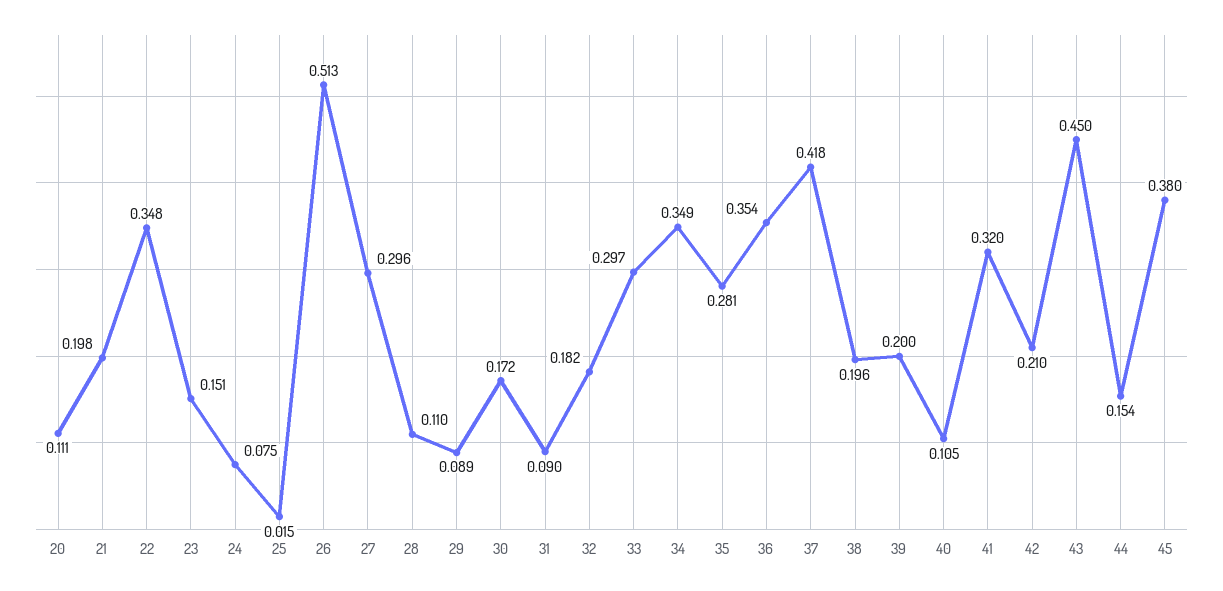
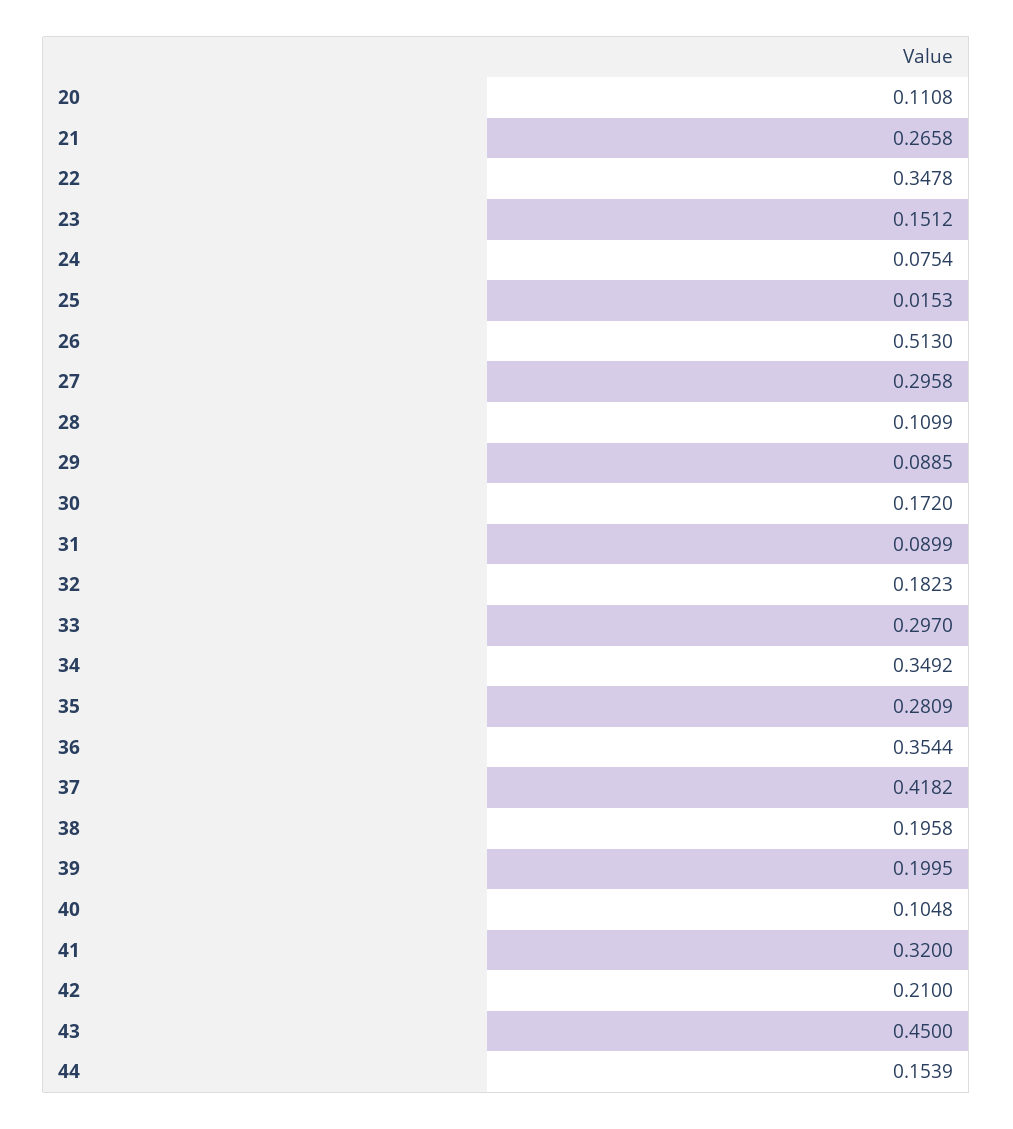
21: 0.198 -> 0.2658
45: 0.38 -> none

